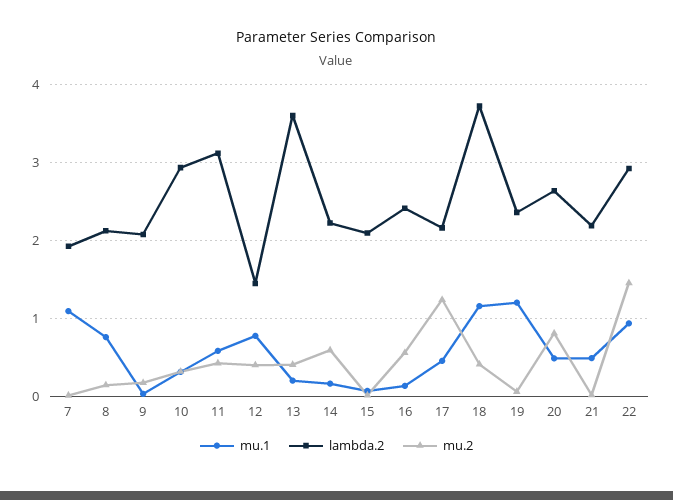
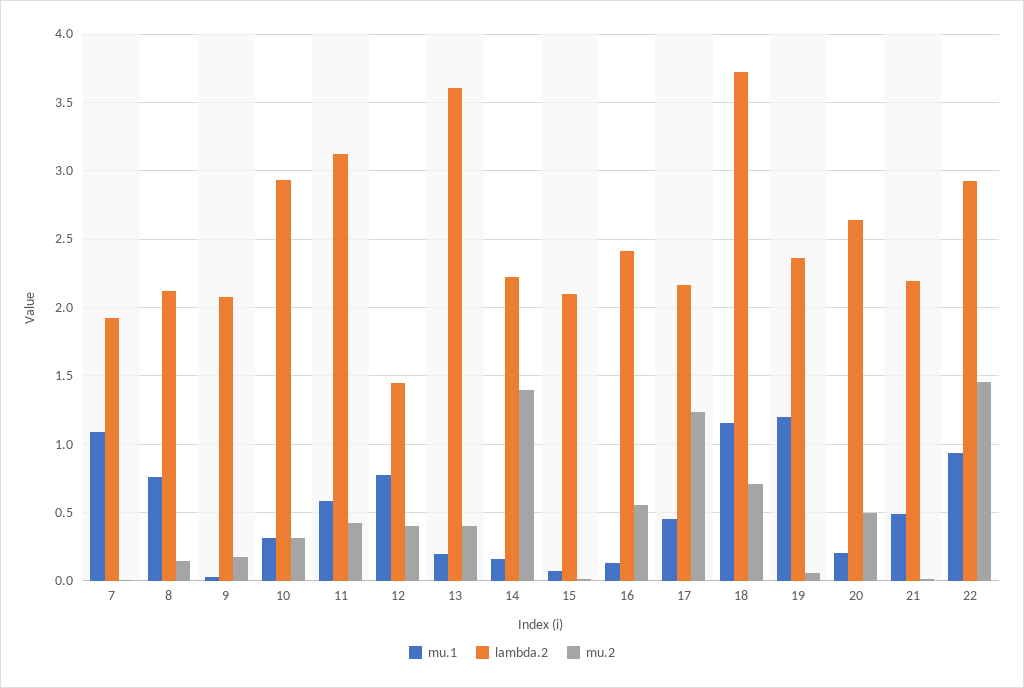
mu.2, 14: 0.6 -> 1.4
mu.2, 18: 0.4 -> 0.7
mu.1, 20: 0.5 -> 0.2
mu.2, 20: 0.8 -> 0.5

